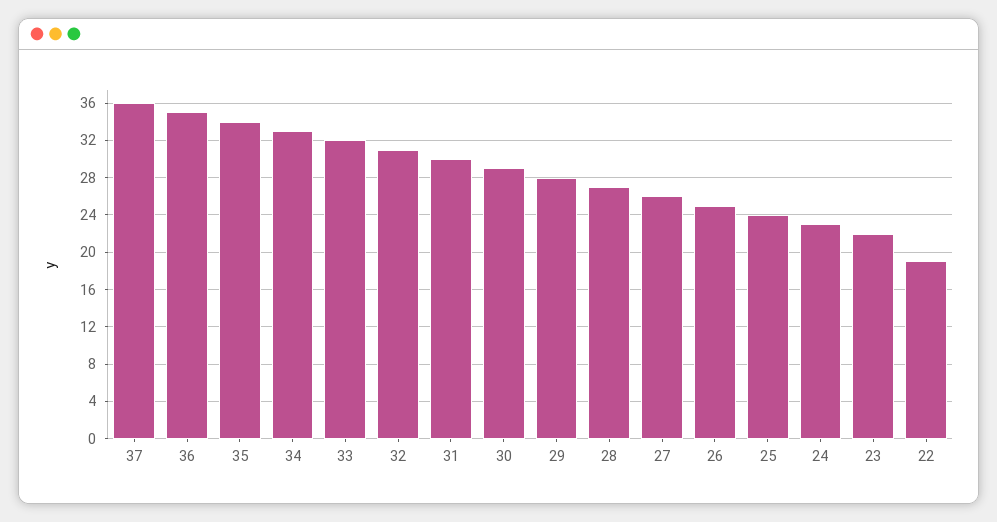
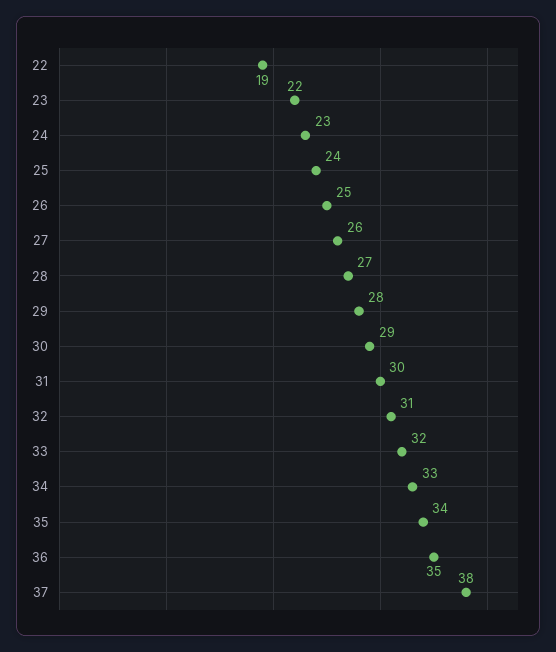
37: 36 -> 38

